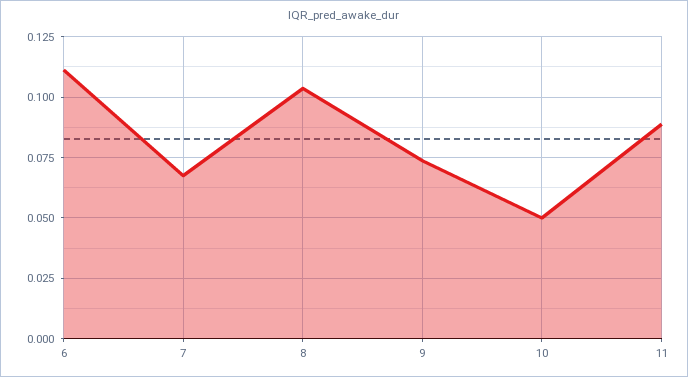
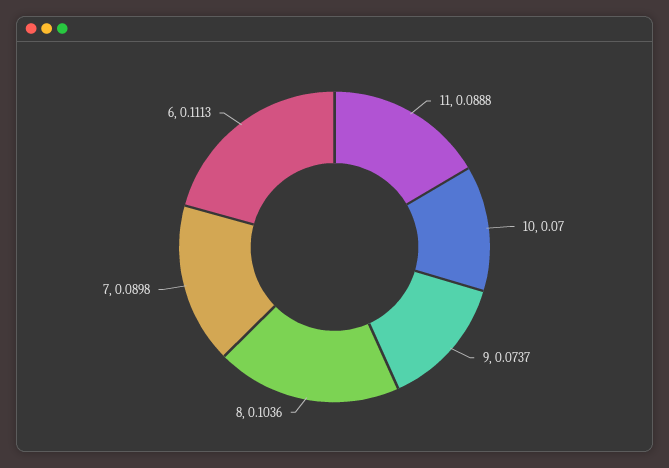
7: 0.0675 -> 0.0898
10: 0.05 -> 0.07

